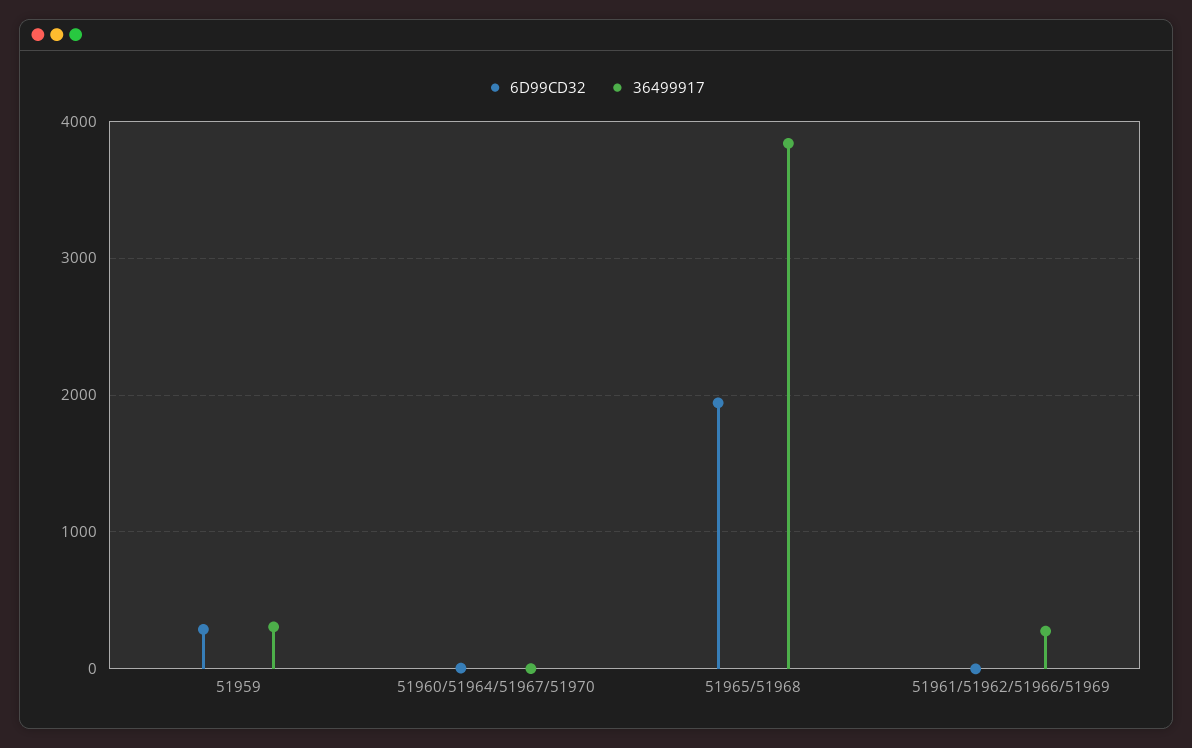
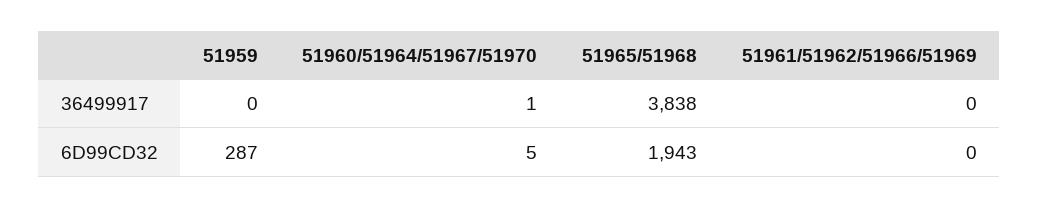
36499917, 51959: 300 -> 0
36499917, 51961/51962/51966/51969: 300 -> 0

